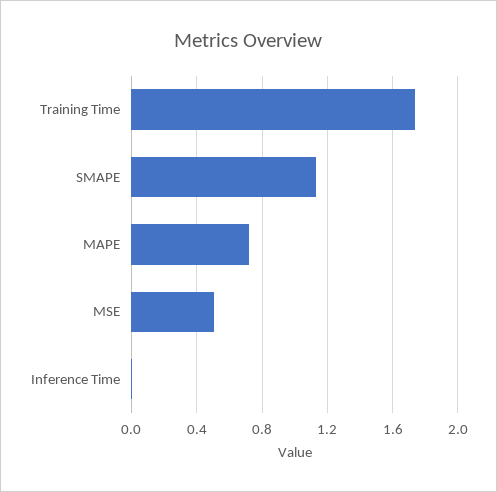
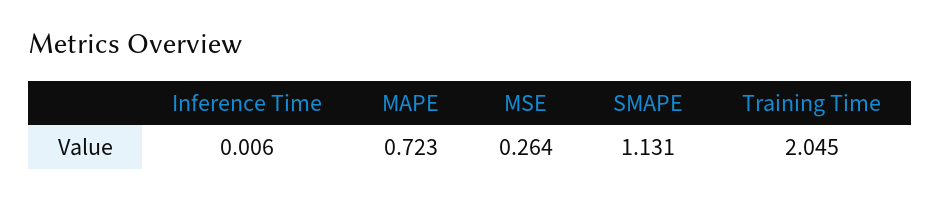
Training Time: 1.75 -> 2.045
MSE: 0.5 -> 0.264

